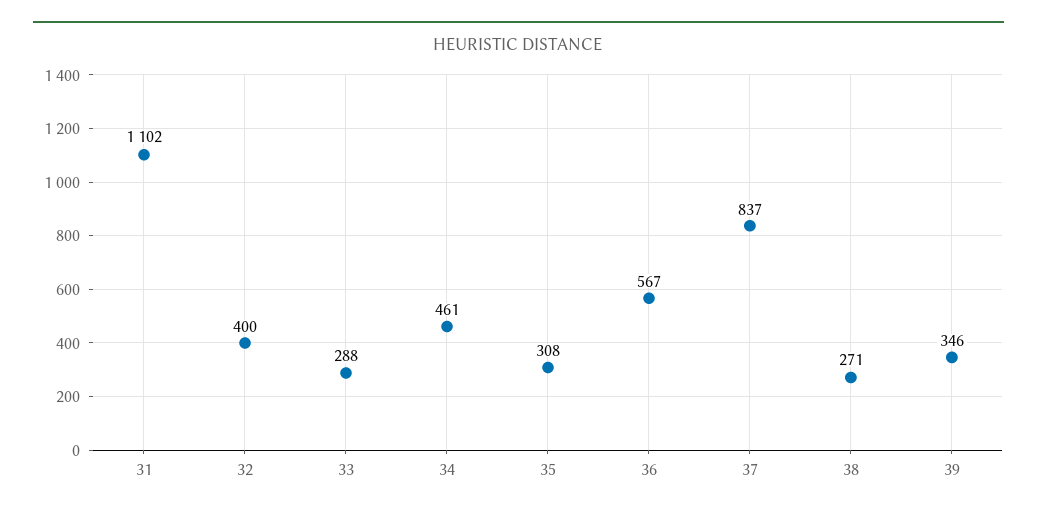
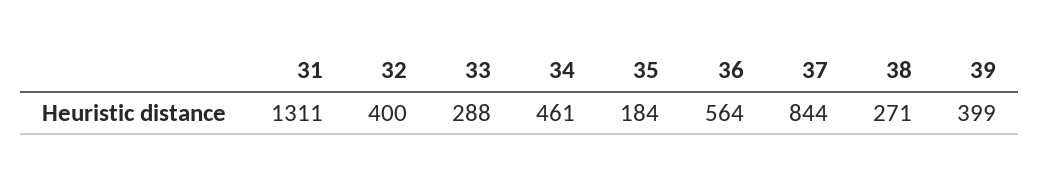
31: 1102 -> 1311
35: 308 -> 184
36: 567 -> 564
37: 837 -> 844
39: 346 -> 399

